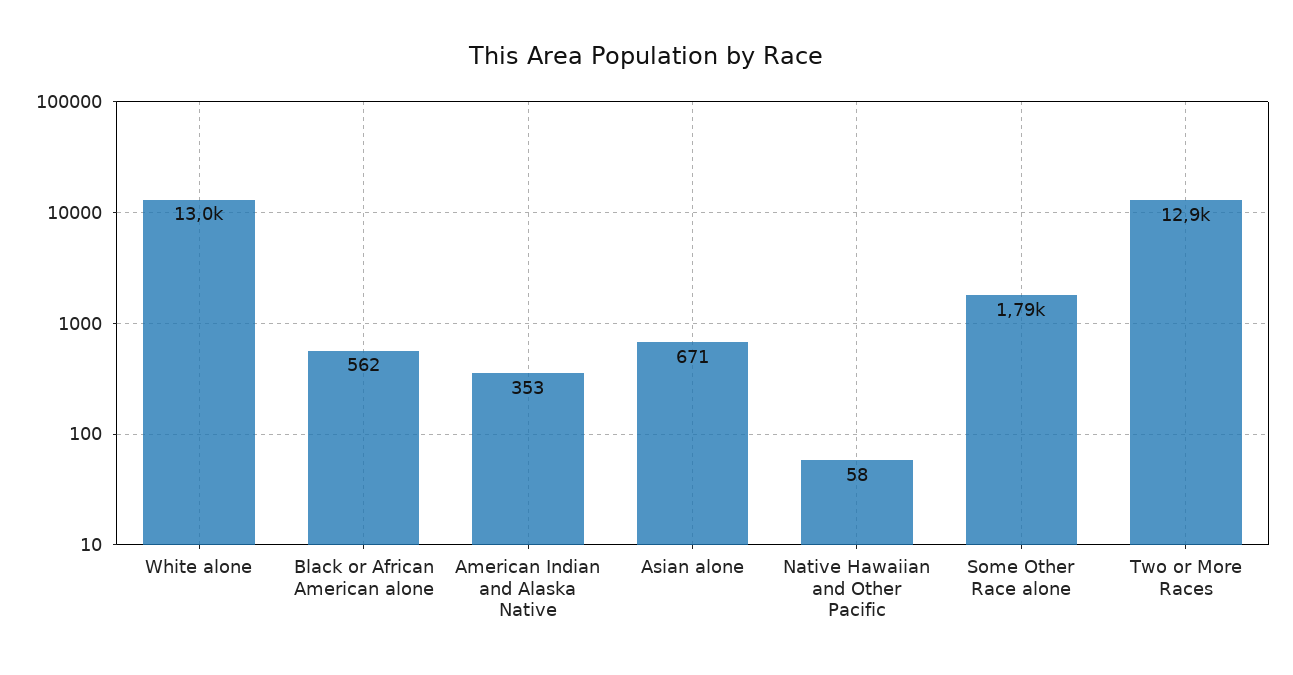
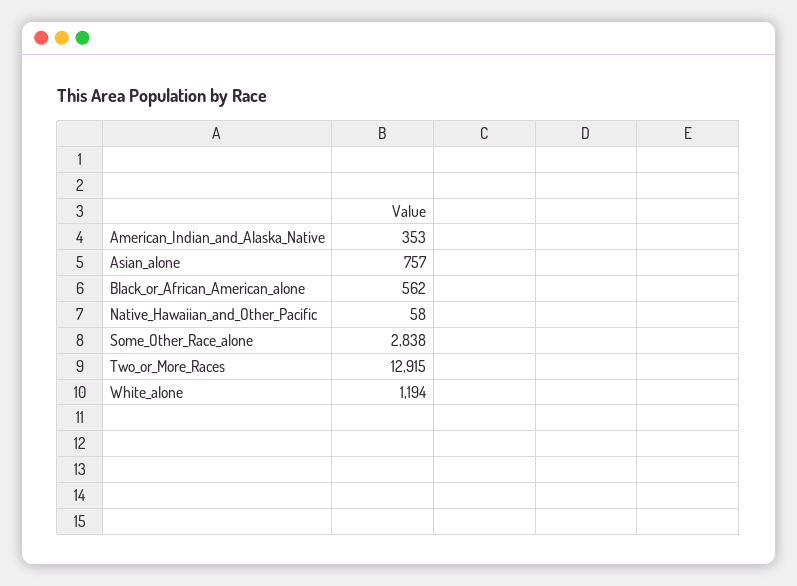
White alone: 13000 -> 1194
Asian alone: 671 -> 757
Some Other Race alone: 1790 -> 2838

